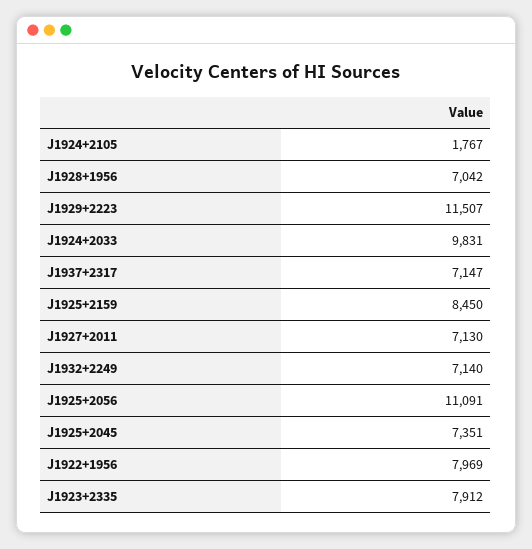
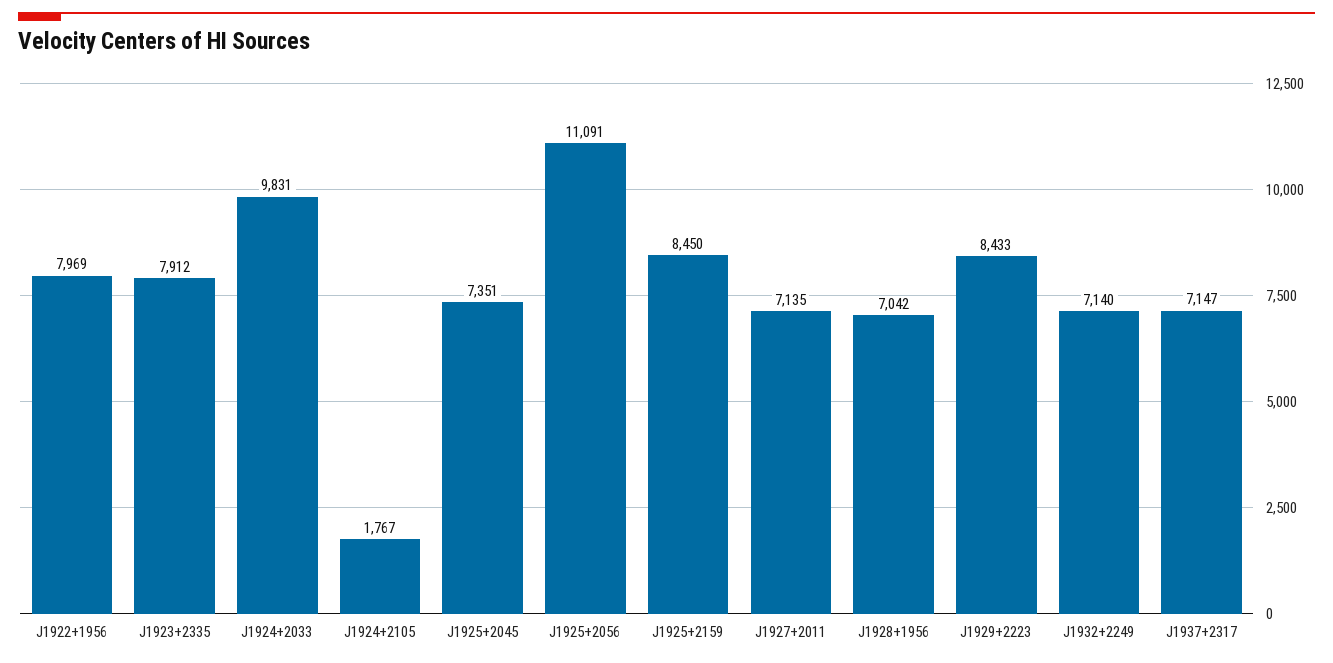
J1929+2223: 11507 -> 8433
J1927+2011: 7130 -> 7135

